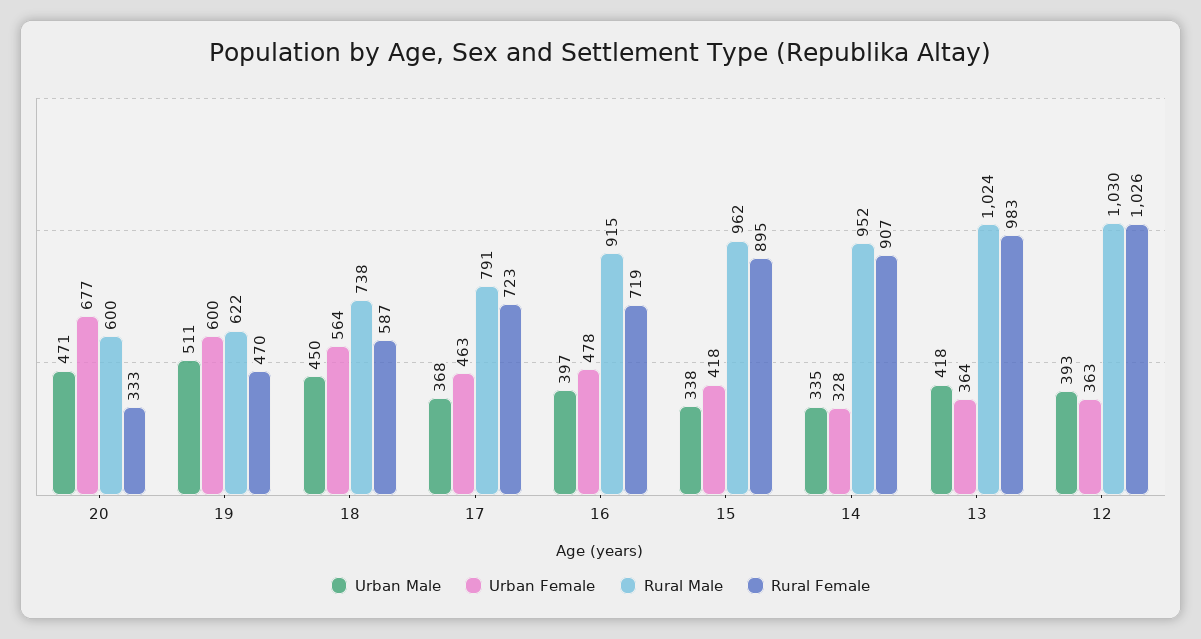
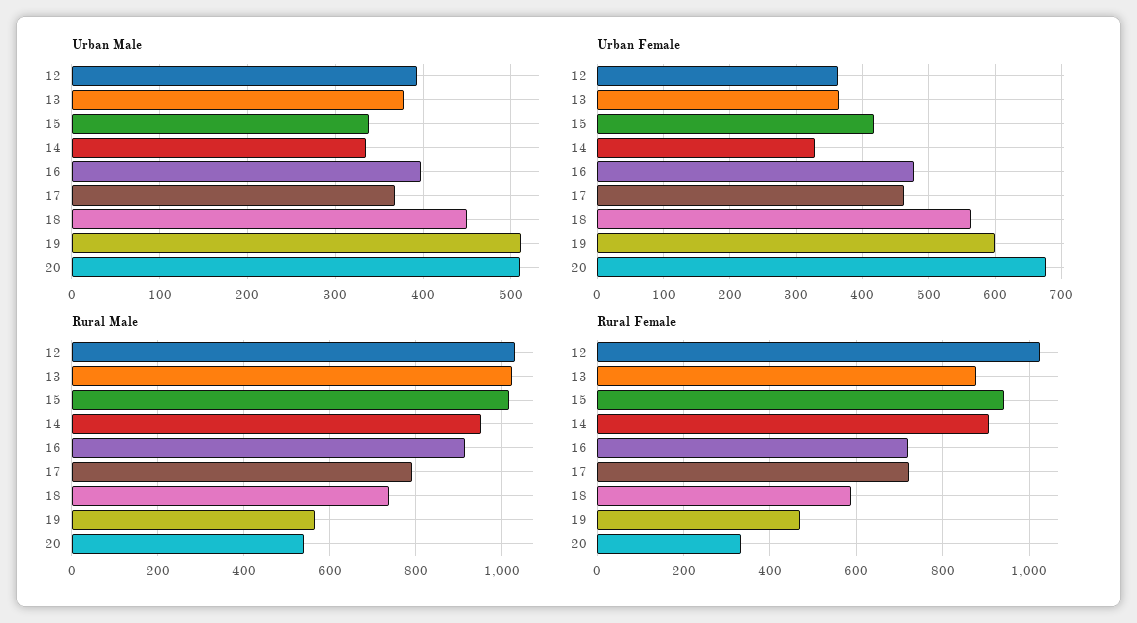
Urban Male, 20: 471 -> 510
Rural Male, 20: 600 -> 540
Rural Male, 19: 622 -> 560
Rural Male, 15: 962 -> 1020
Rural Female, 15: 895 -> 940
Urban Male, 13: 418 -> 380
Rural Female, 13: 983 -> 880

